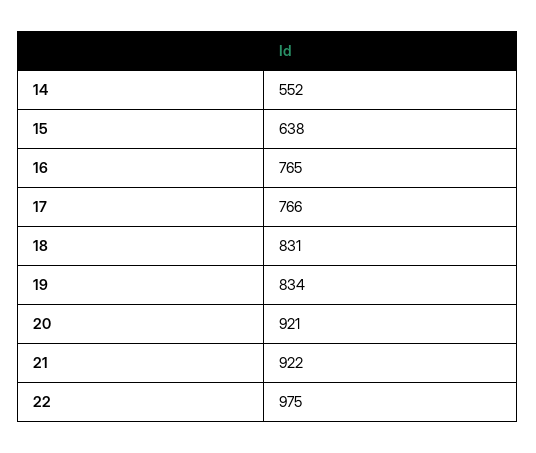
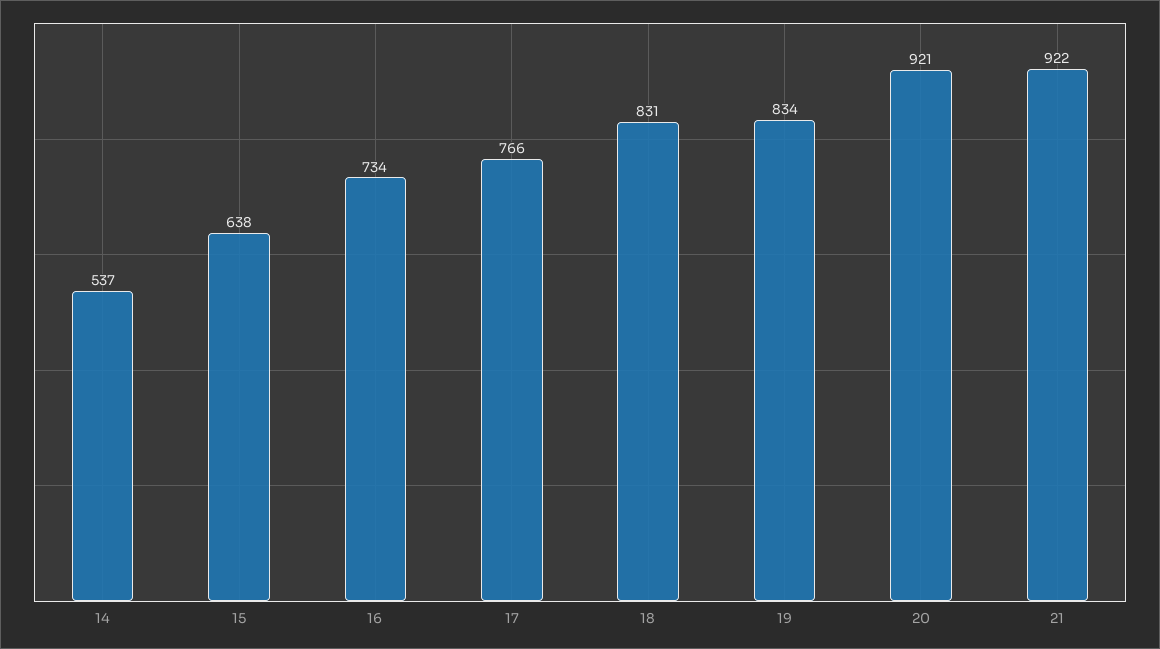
14: 552 -> 537
16: 765 -> 734
22: 975 -> none

